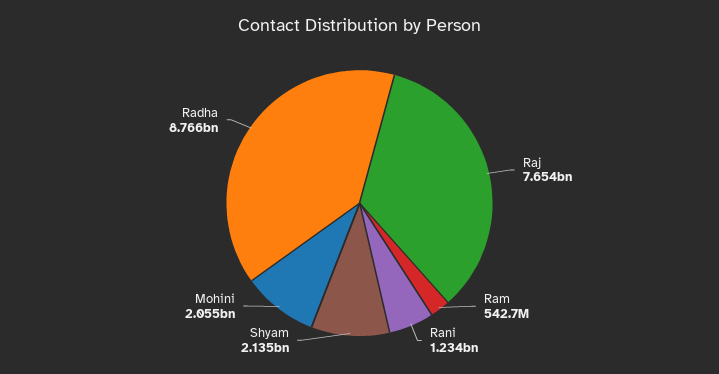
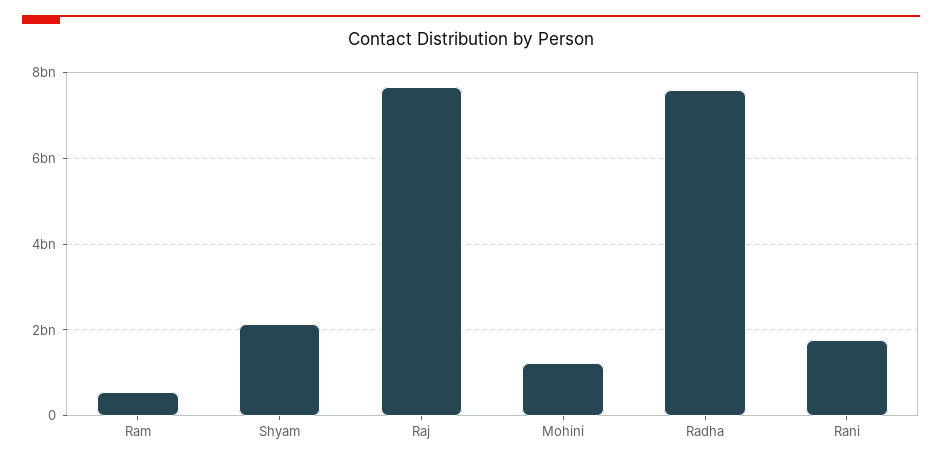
Rani: 1234000000 -> 1800000000
Mohini: 2055000000 -> 1200000000
Radha: 8766000000 -> 7600000000

